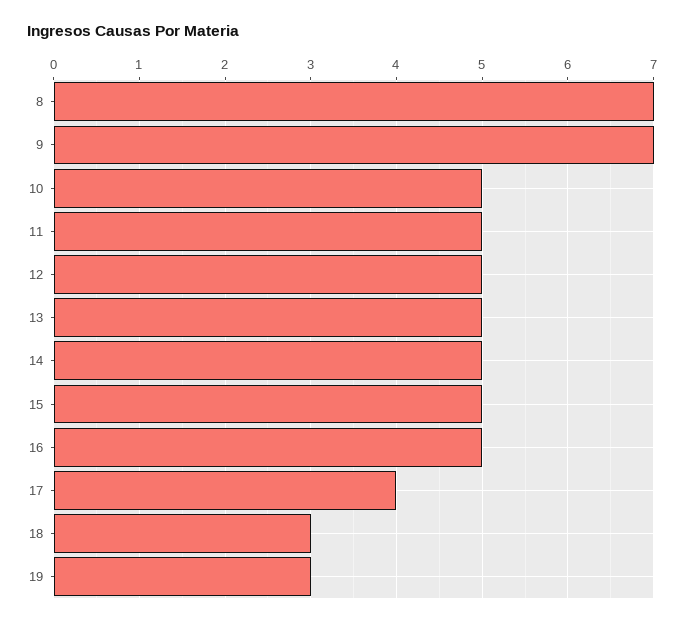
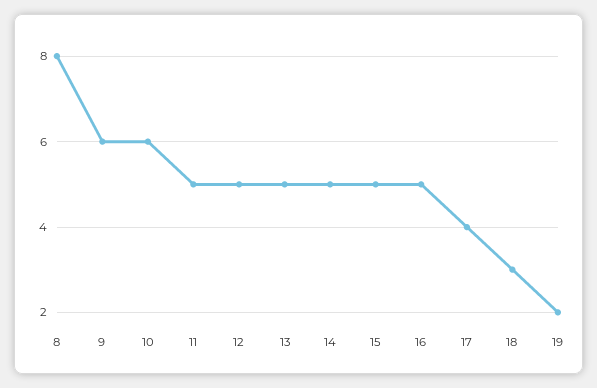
8: 7 -> 8
9: 7 -> 6
10: 5 -> 6
19: 3 -> 2

